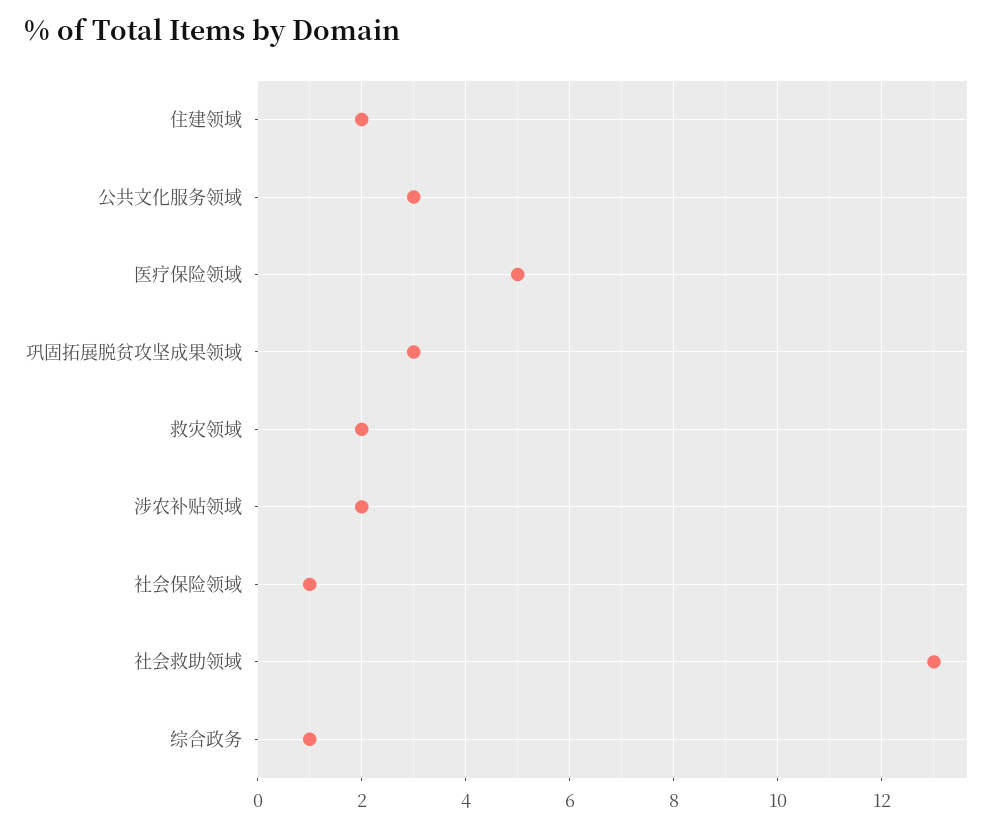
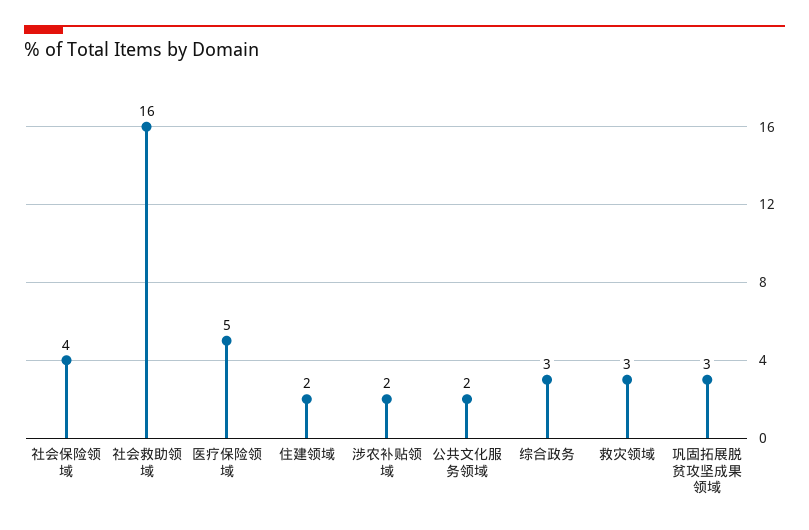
公共文化服务领域: 3 -> 2
救灾领域: 2 -> 3
社会保险领域: 1 -> 4
社会救助领域: 13 -> 16
综合政务: 1 -> 3

